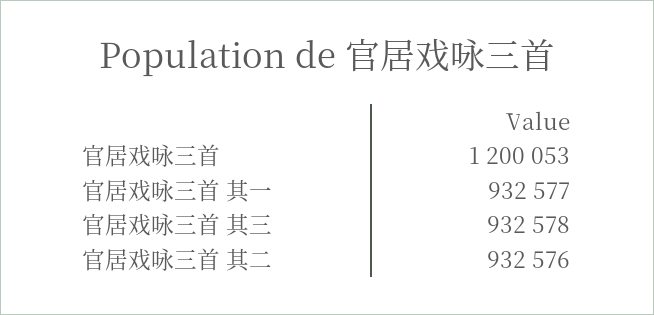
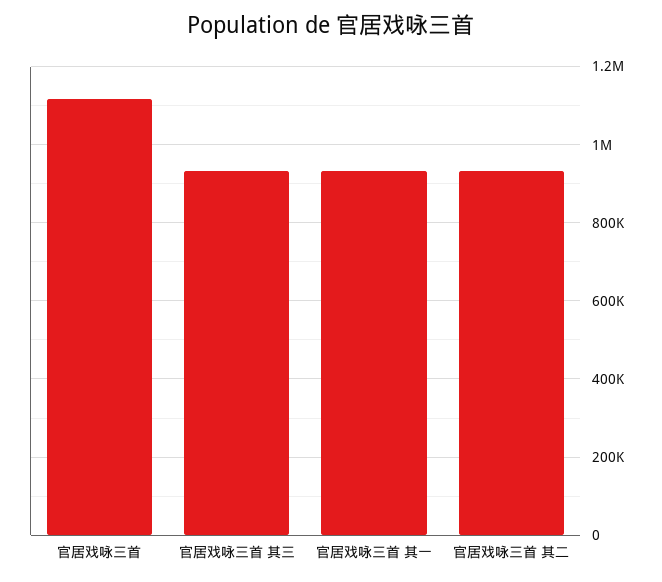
官居戏咏三首: 1200053 -> 1120000

